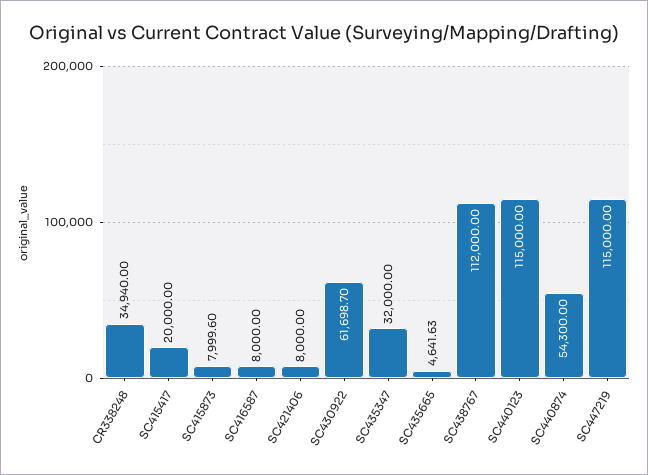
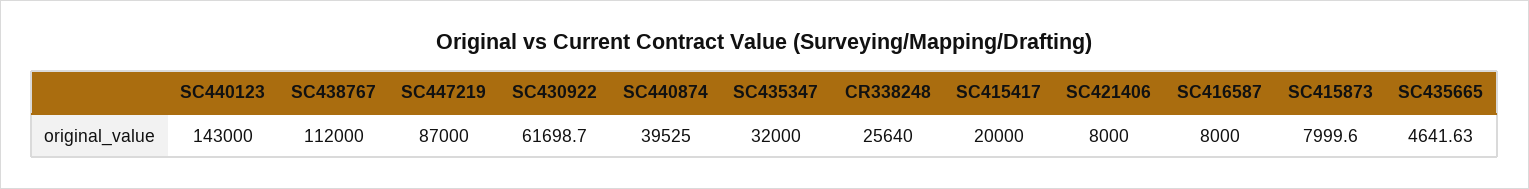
CR338248: 34940 -> 25640
SC440123: 115000 -> 143000
SC440874: 54300 -> 39525
SC447219: 115000 -> 87000

